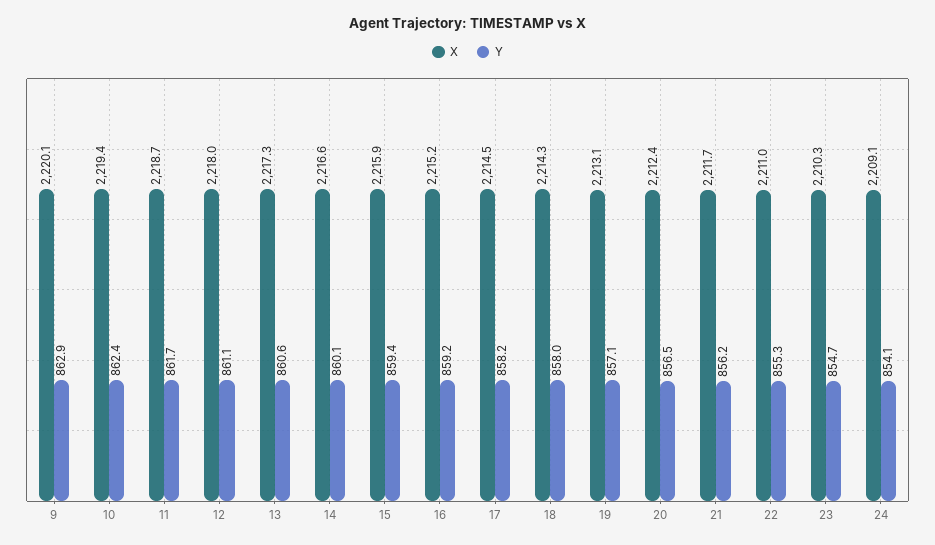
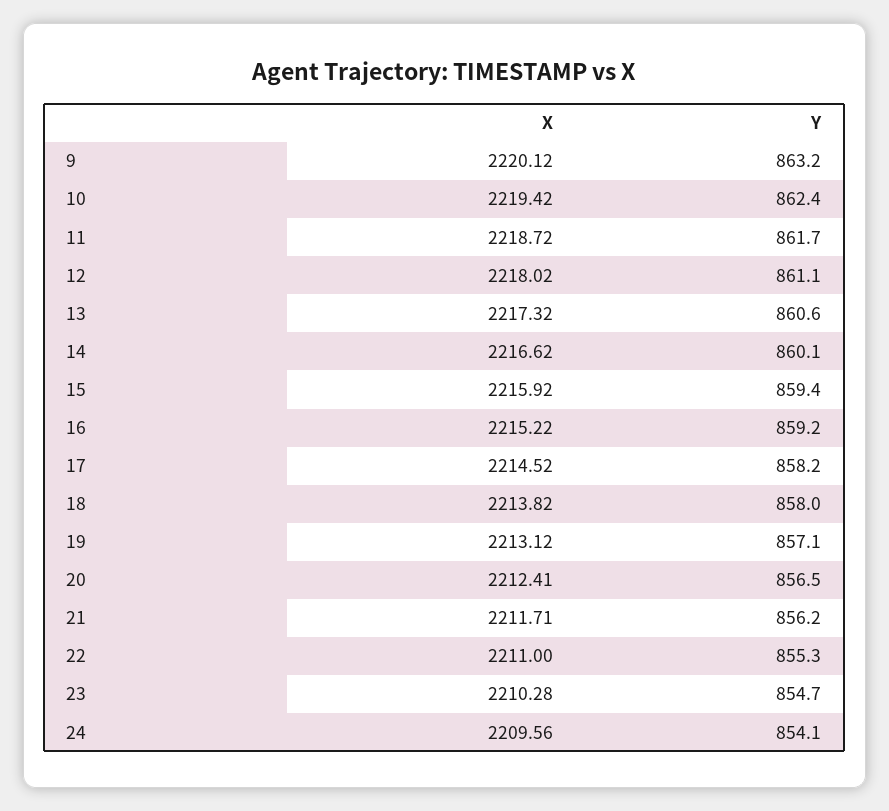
Y, 9: 862.9 -> 863.2
X, 18: 2214.3 -> 2213.82
X, 24: 2209.1 -> 2209.56

